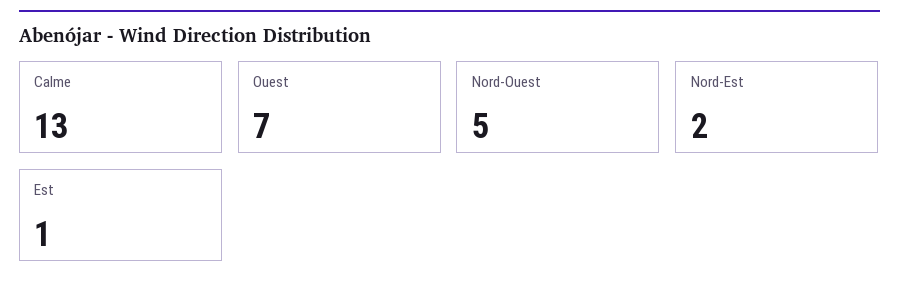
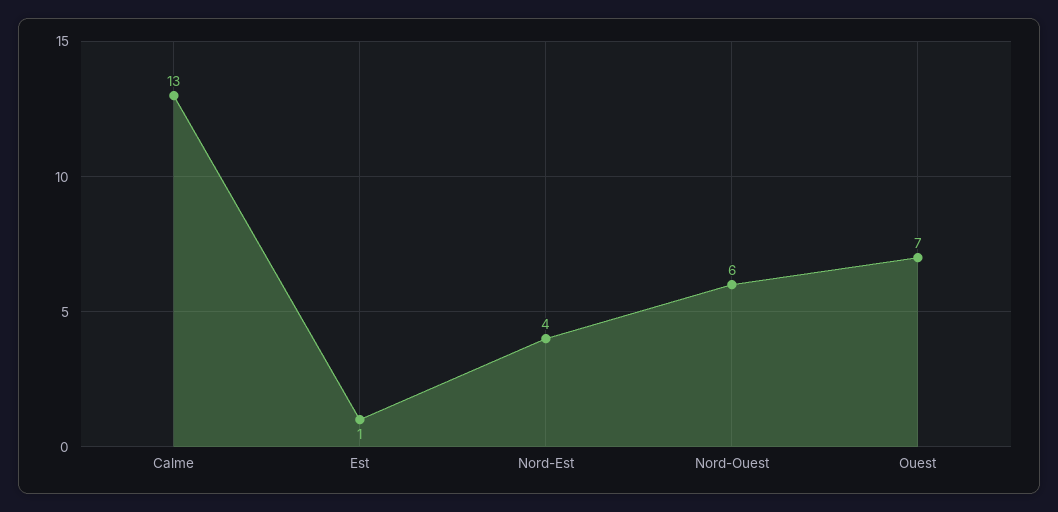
Nord-Ouest: 5 -> 6
Nord-Est: 2 -> 4

